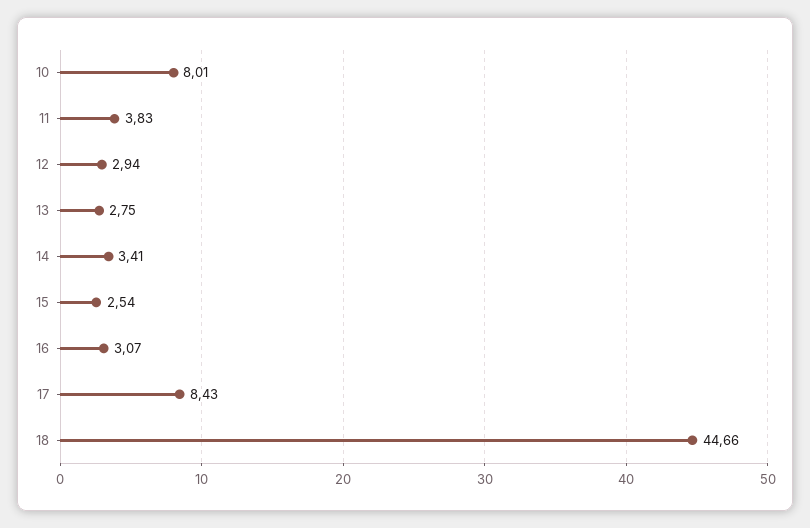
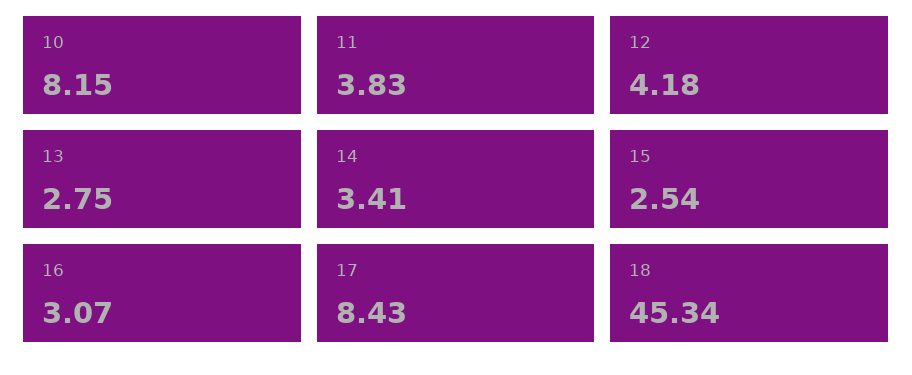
10: 8.01 -> 8.15
12: 2.94 -> 4.18
18: 44.66 -> 45.34

